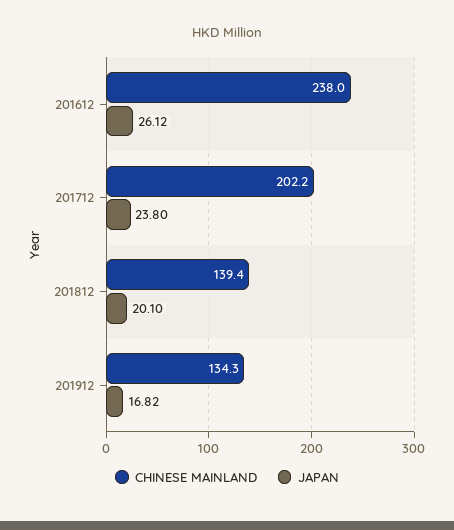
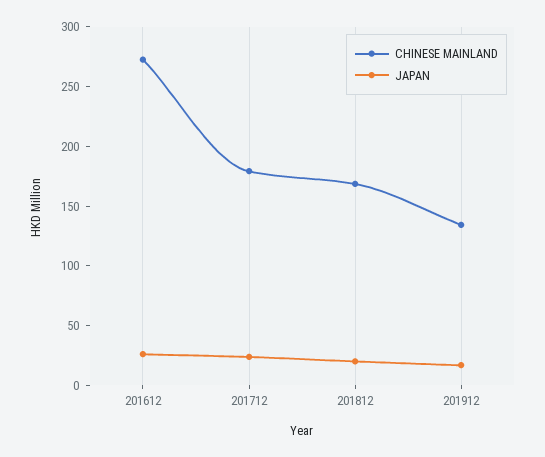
CHINESE MAINLAND, 201612: 238 -> 270
CHINESE MAINLAND, 201712: 202.2 -> 180
CHINESE MAINLAND, 201812: 139.4 -> 170

